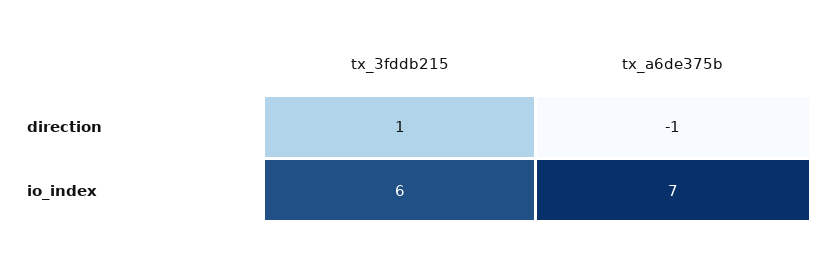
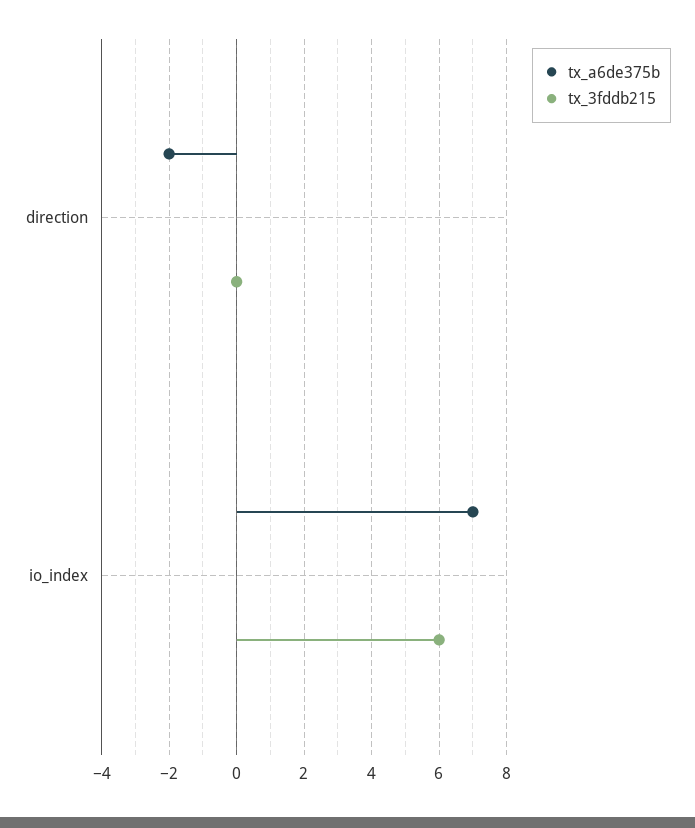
tx_3fddb215, direction: 1 -> 0
tx_a6de375b, direction: -1 -> -2

